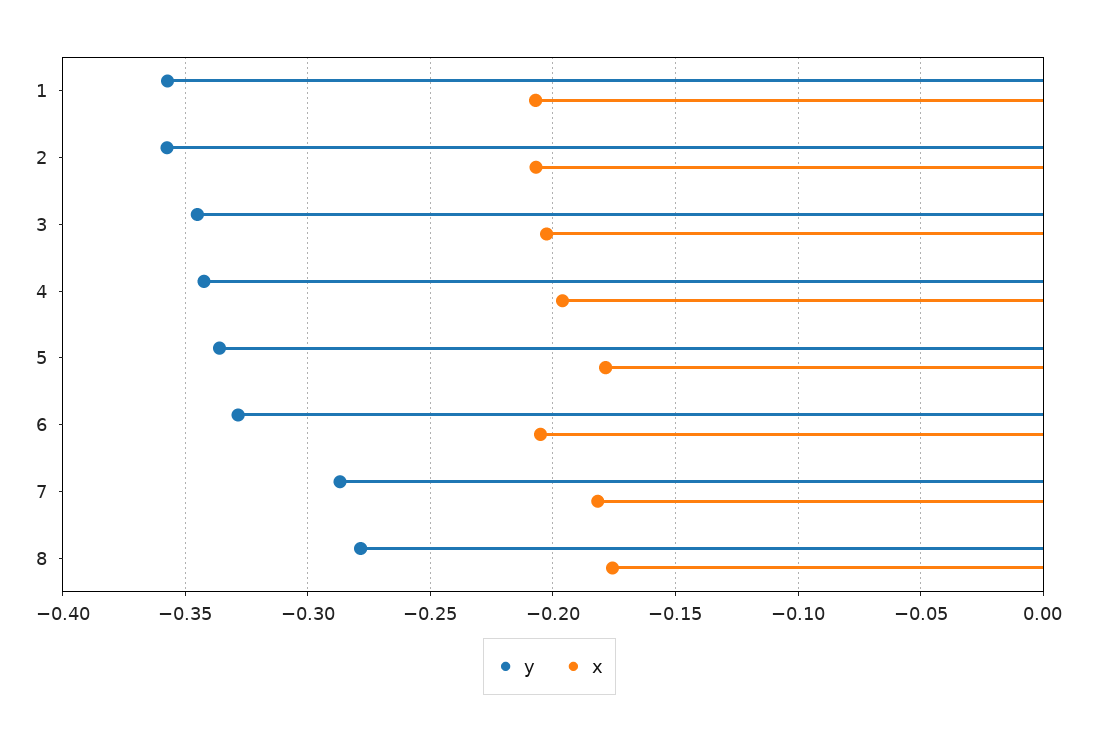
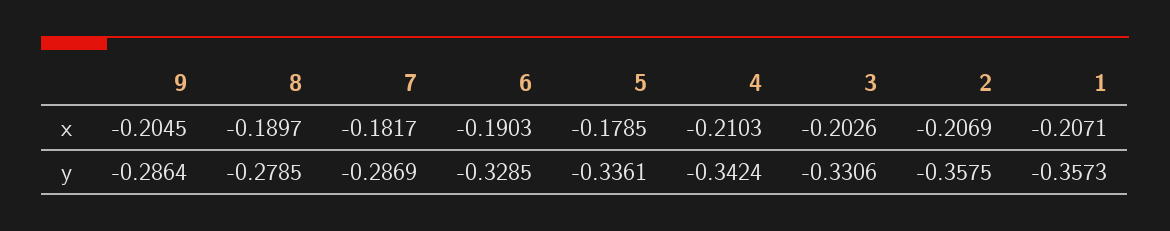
y, 3: -0.345 -> -0.3306
x, 4: -0.195 -> -0.2103
x, 6: -0.205 -> -0.1903
x, 8: -0.175 -> -0.1897
x, 9: none -> -0.2045
y, 9: none -> -0.2864

